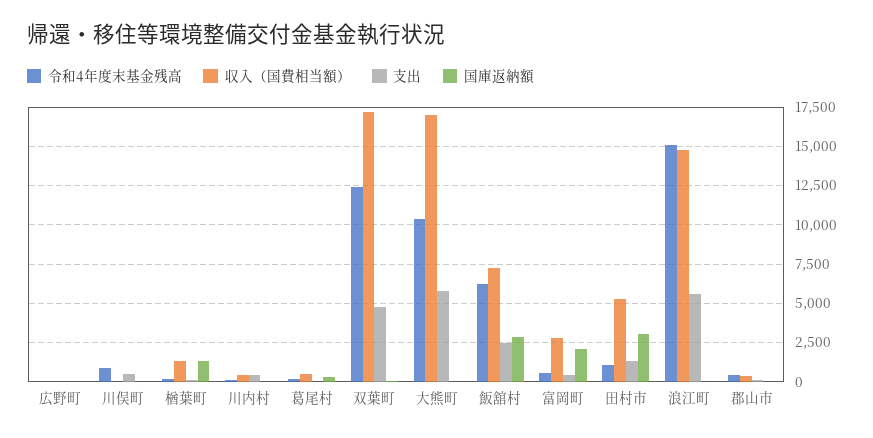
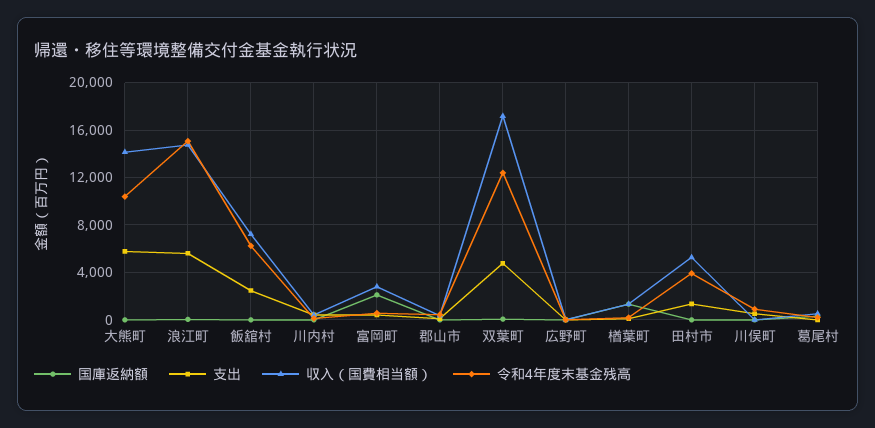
収入（国費相当額）, 大熊町: 17000 -> 14000
国庫返納額, 飯舘村: 3000 -> 0
令和4年度末基金残高, 田村市: 1000 -> 4000
国庫返納額, 田村市: 3000 -> 0

